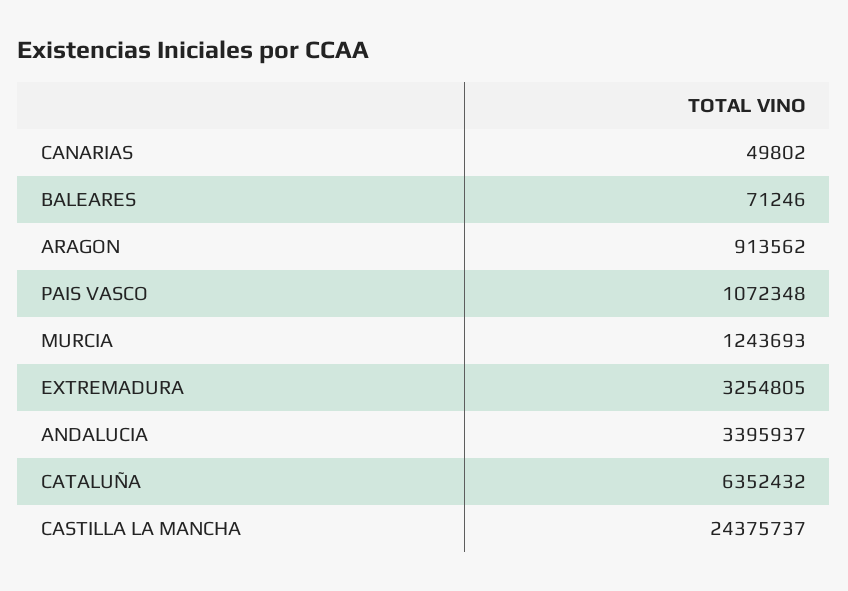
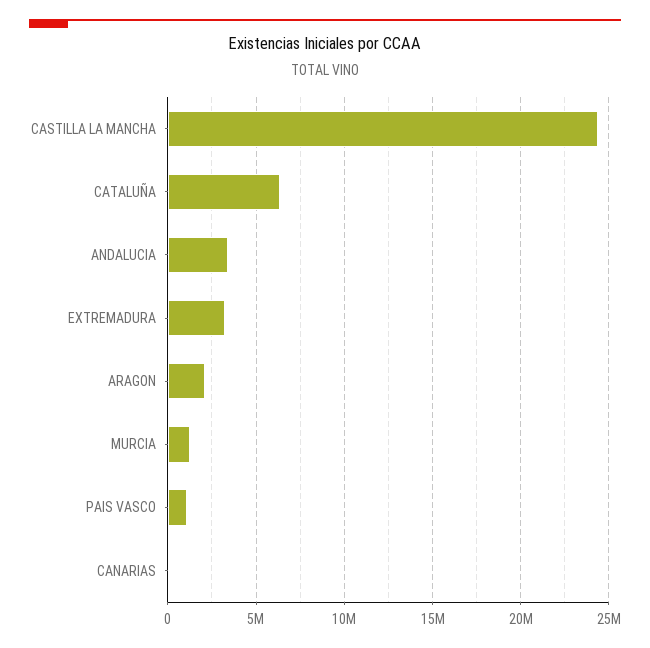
BALEARES: 71246 -> none
ARAGON: 913562 -> 2000000

